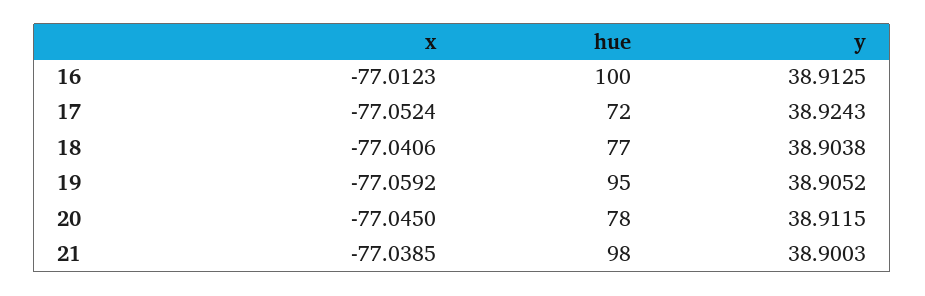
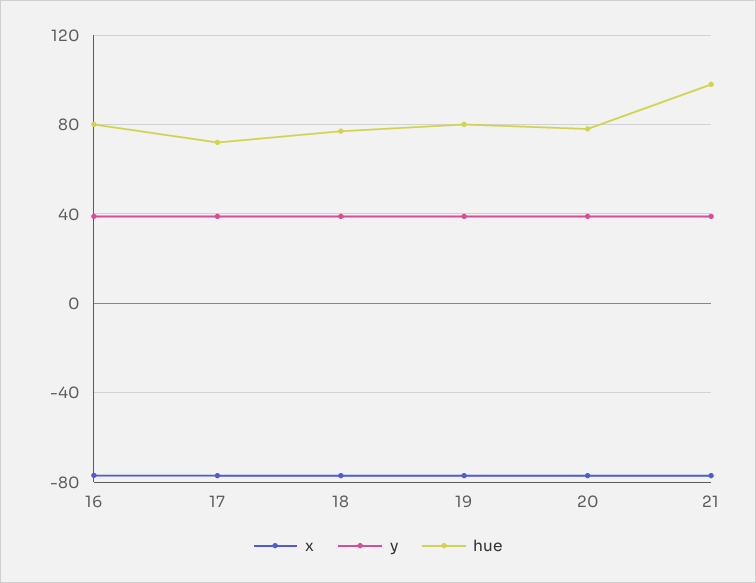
hue, 16: 100 -> 80
hue, 19: 95 -> 80

